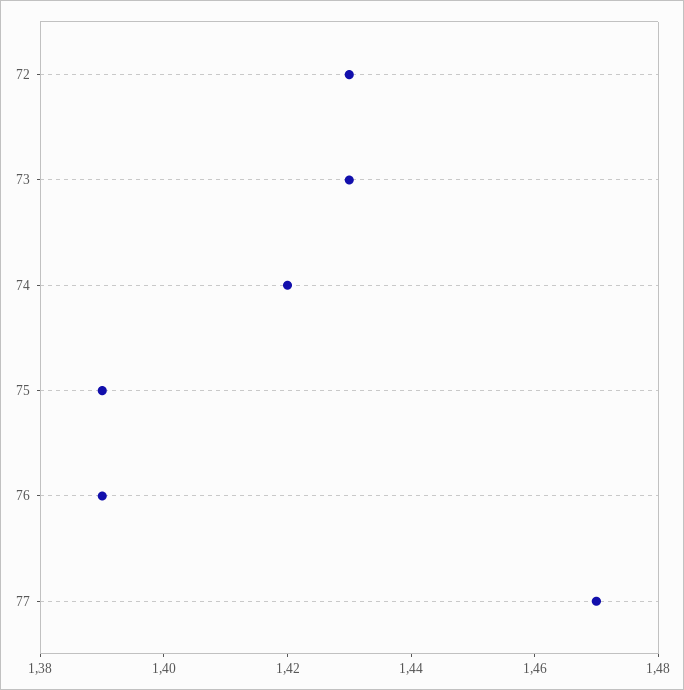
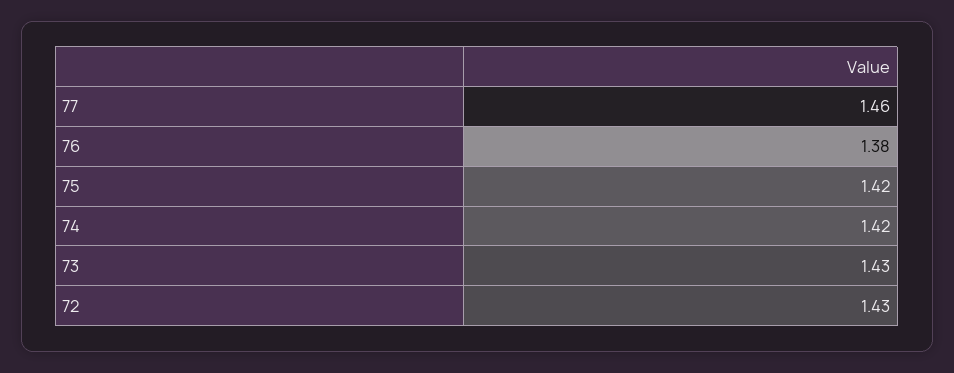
75: 1.39 -> 1.42
76: 1.39 -> 1.38
77: 1.47 -> 1.46

